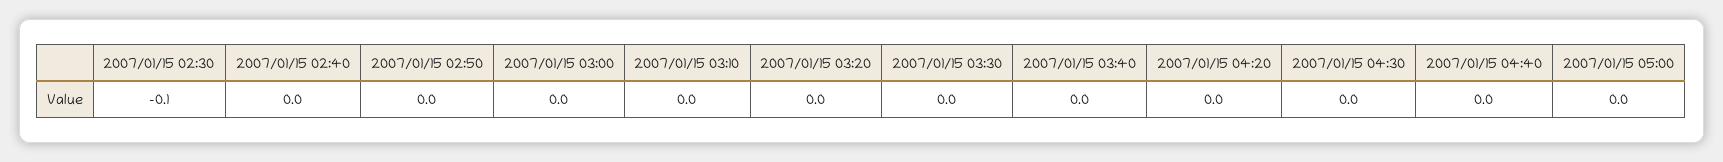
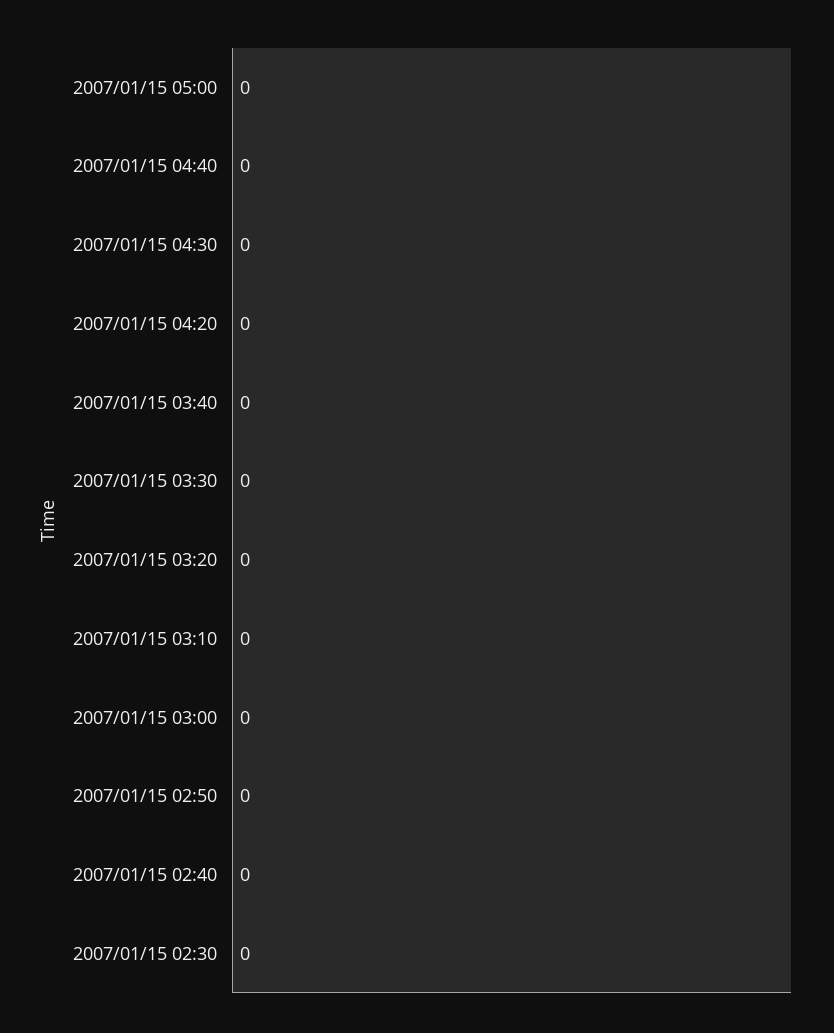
2007/01/15 02:30: -0.1 -> 0

